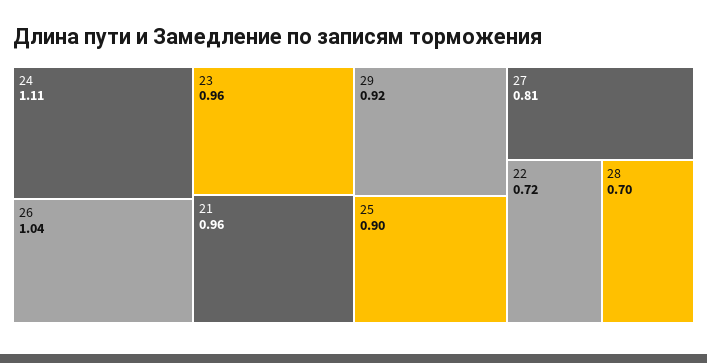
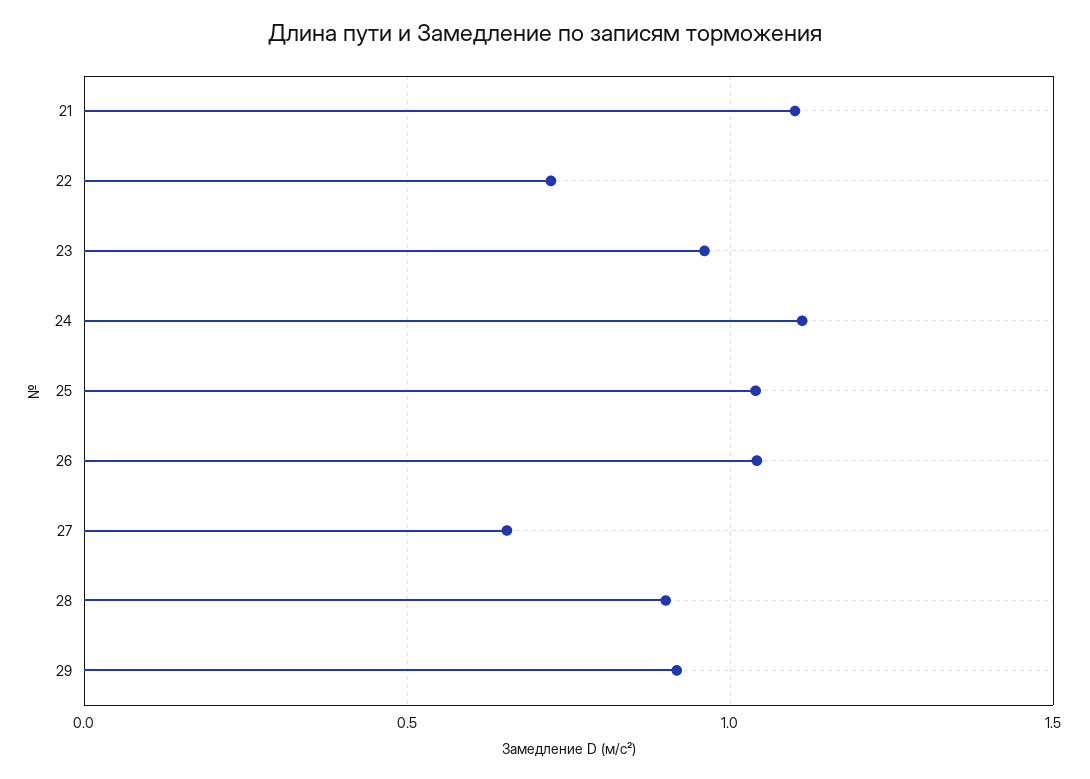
21: 0.96 -> 1.1
25: 0.9 -> 1.05
27: 0.81 -> 0.65
28: 0.7 -> 0.9

